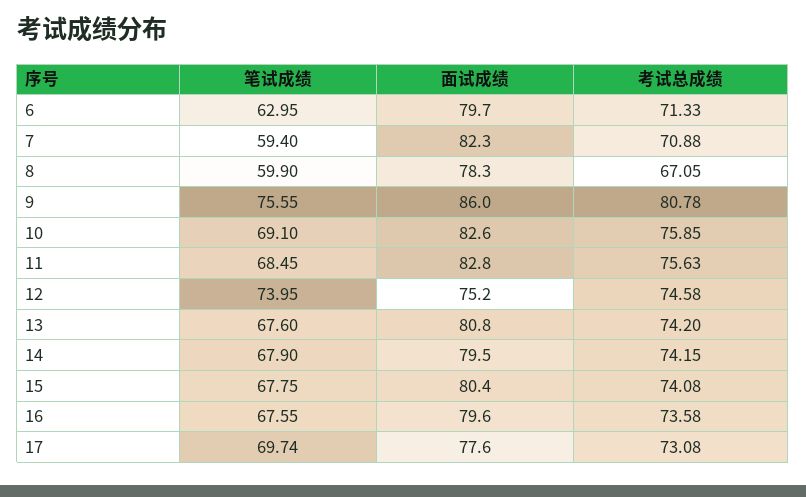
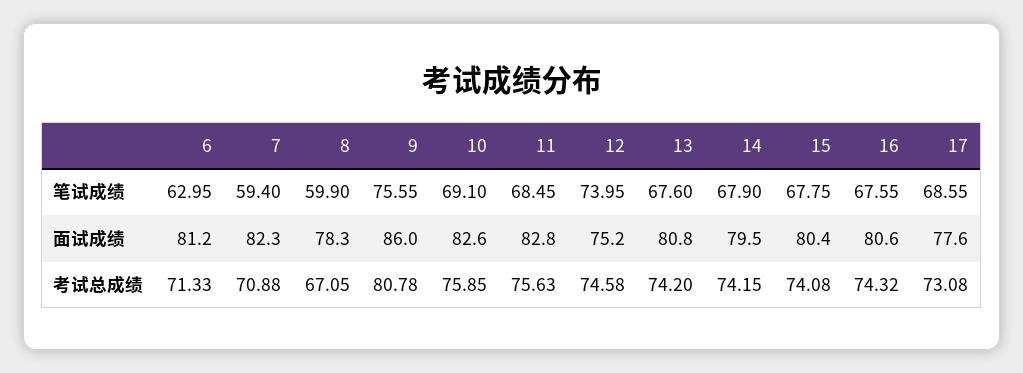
面试成绩, 6: 79.7 -> 81.2
面试成绩, 16: 79.6 -> 80.6
考试总成绩, 16: 73.58 -> 74.32
笔试成绩, 17: 69.74 -> 68.55

